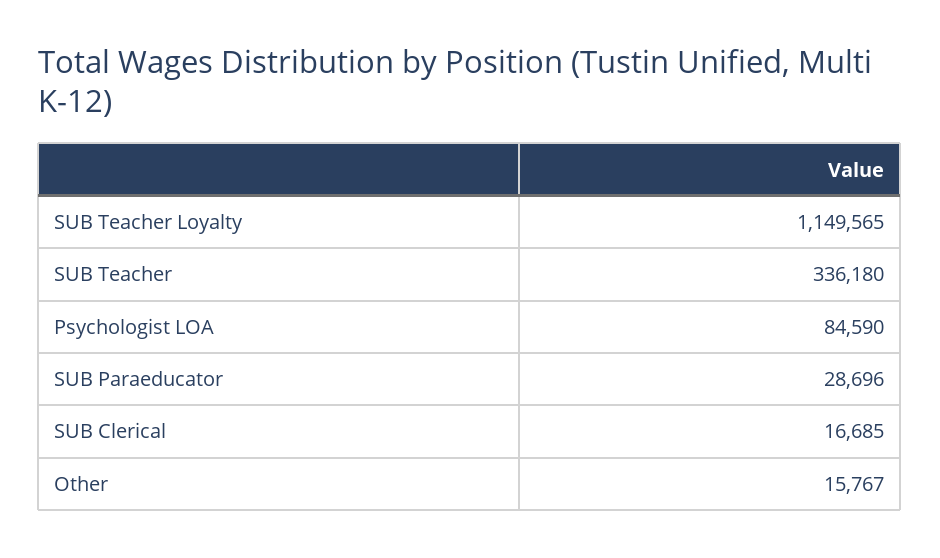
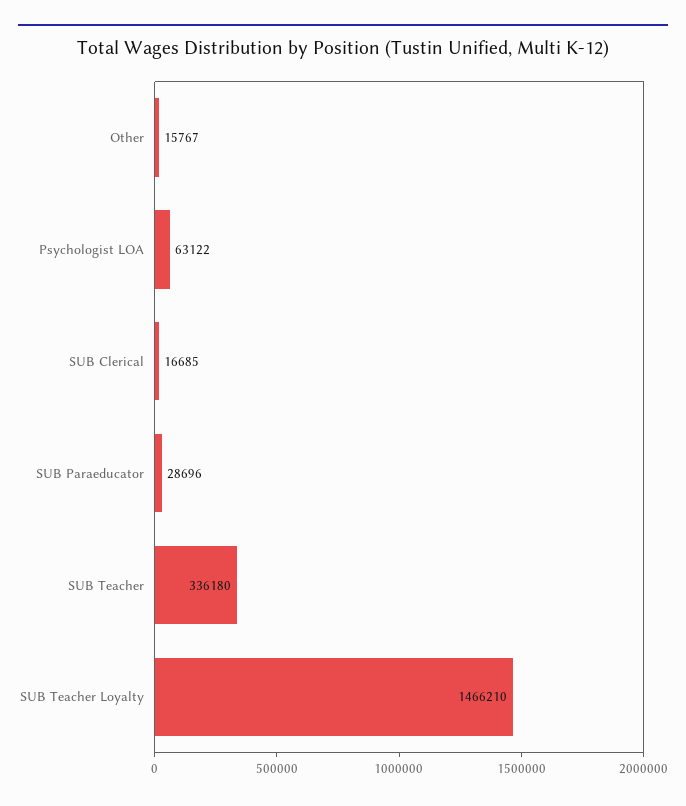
SUB Teacher Loyalty: 1149565 -> 1466210
Psychologist LOA: 84590 -> 63122

